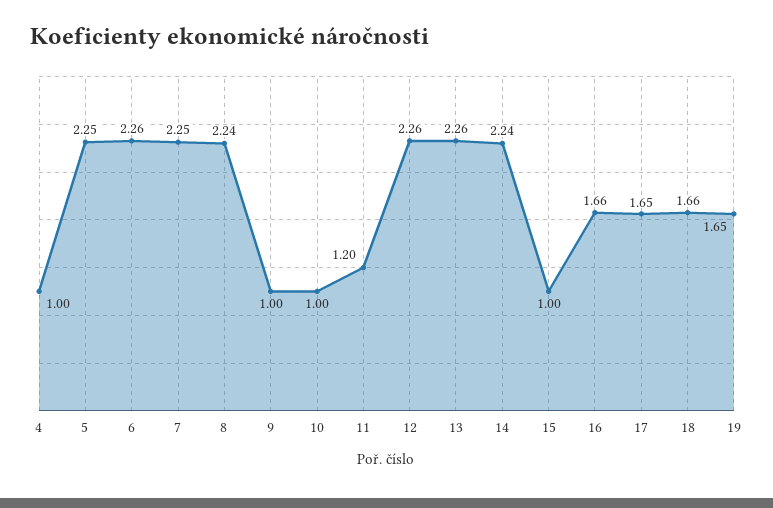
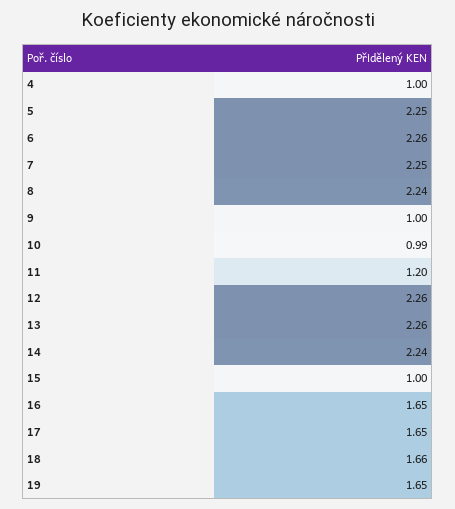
10: 1 -> 0.99
16: 1.66 -> 1.65

